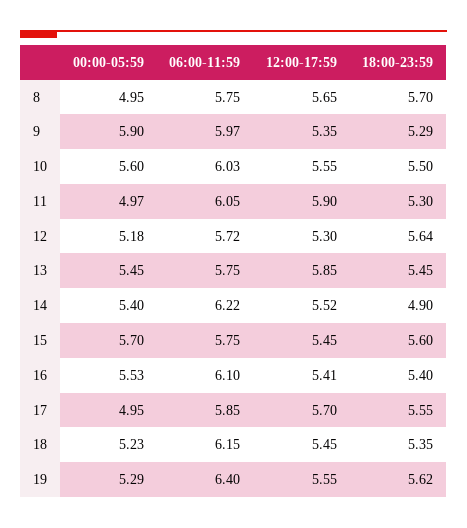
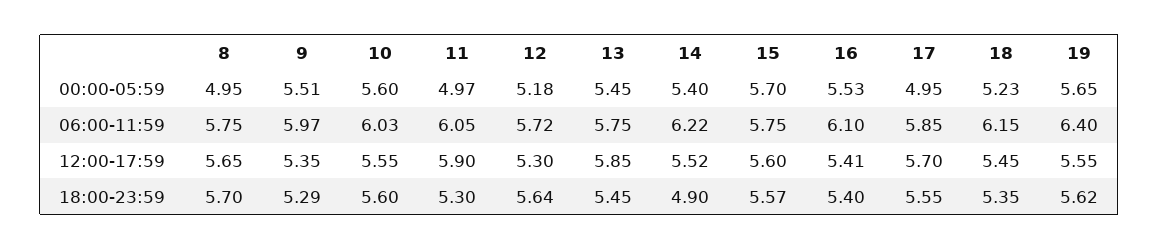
00:00-05:59, 9: 5.9 -> 5.51
18:00-23:59, 10: 5.5 -> 5.6
12:00-17:59, 15: 5.45 -> 5.6
18:00-23:59, 15: 5.6 -> 5.57
00:00-05:59, 19: 5.29 -> 5.65

